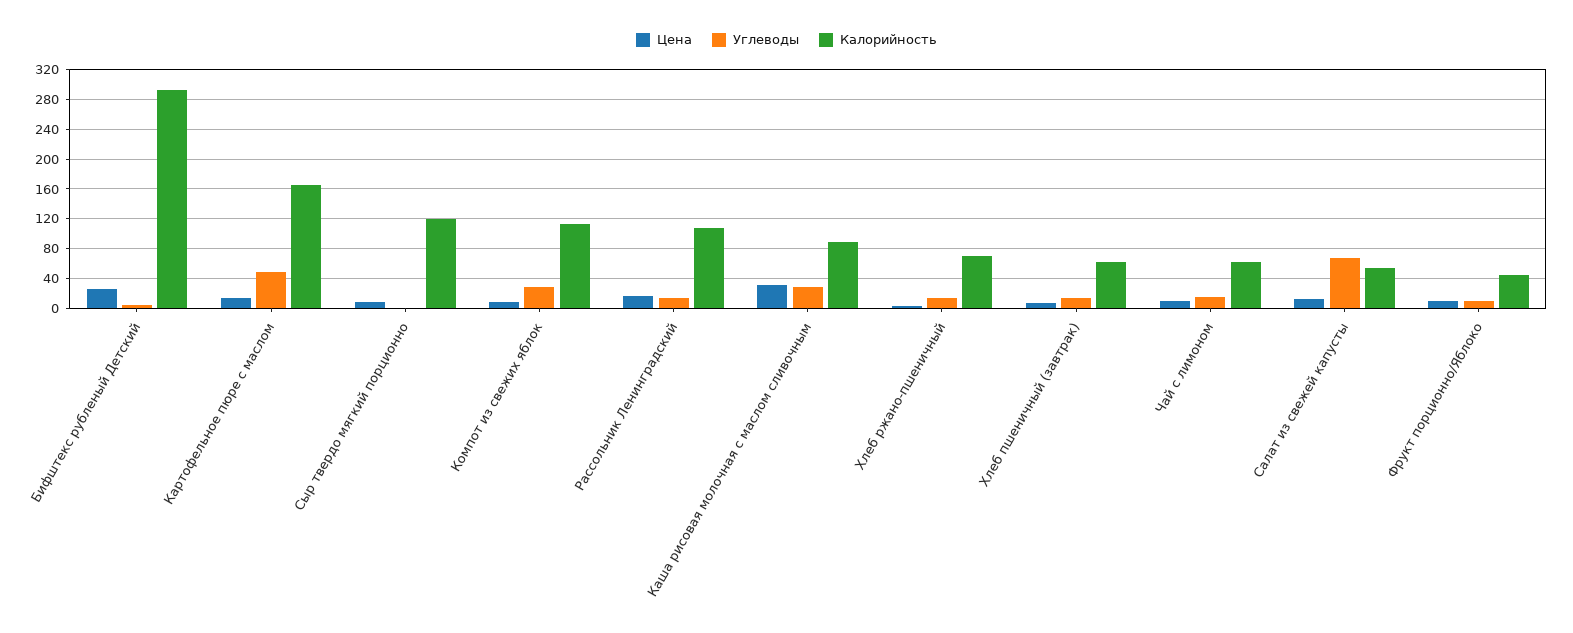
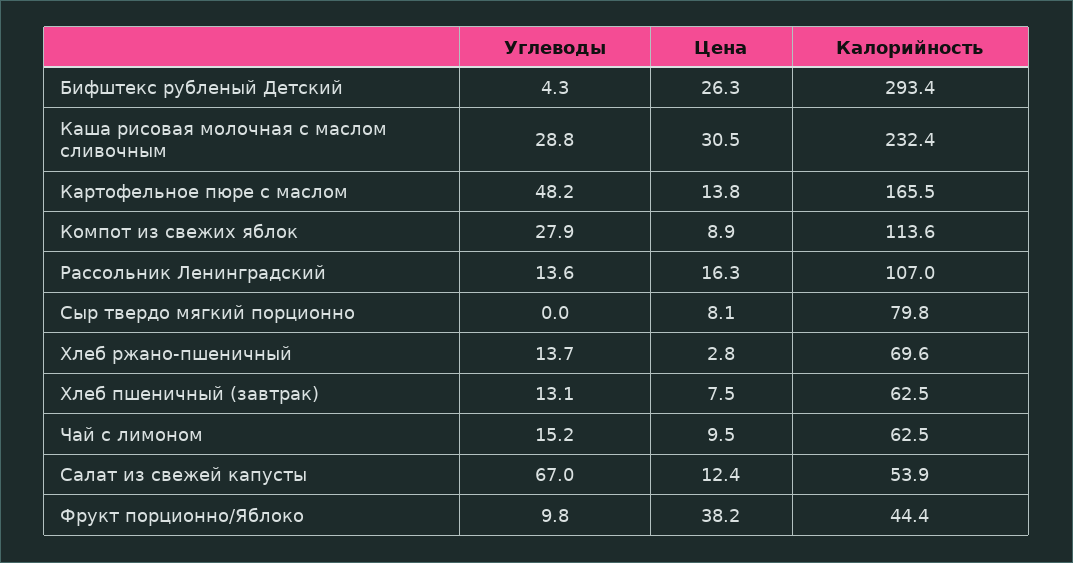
Калорийность, Сыр твердо мягкий порционно: 120 -> 79.8
Калорийность, Каша рисовая молочная с маслом сливочным: 90 -> 232.4
Цена, Фрукт порционно/Яблоко: 10 -> 38.2

